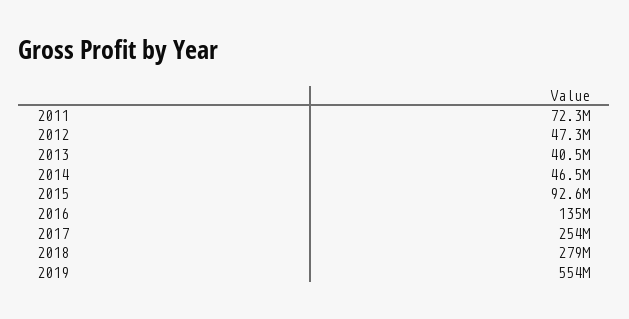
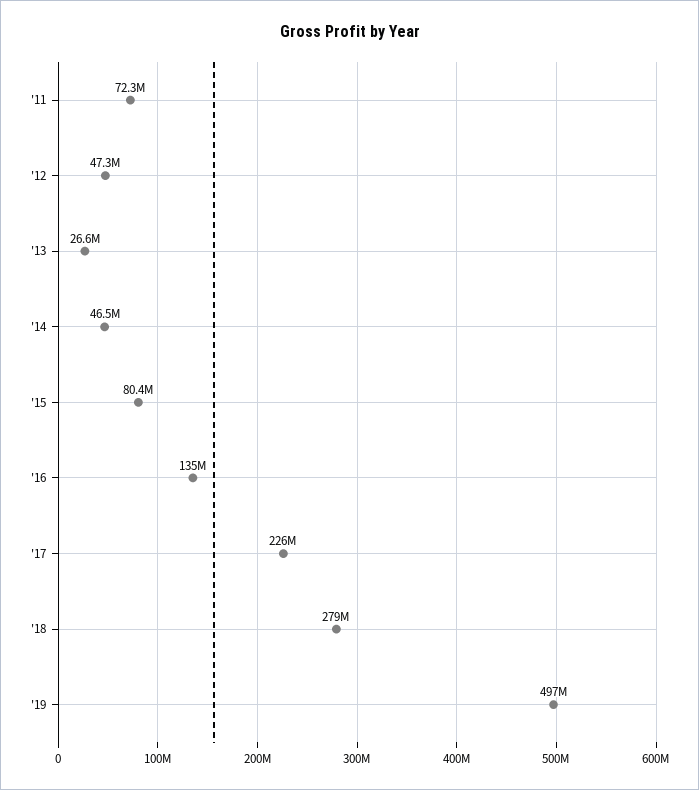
2013: 40500000 -> 26600000
2015: 92600000 -> 80400000
2017: 254000000 -> 226000000
2019: 554000000 -> 497000000

